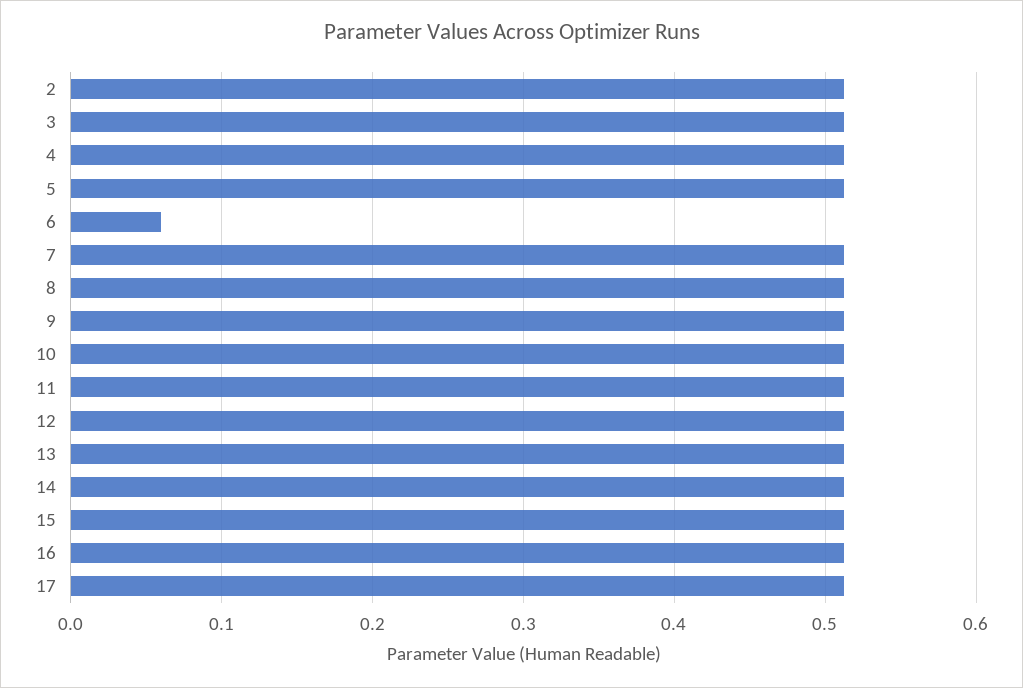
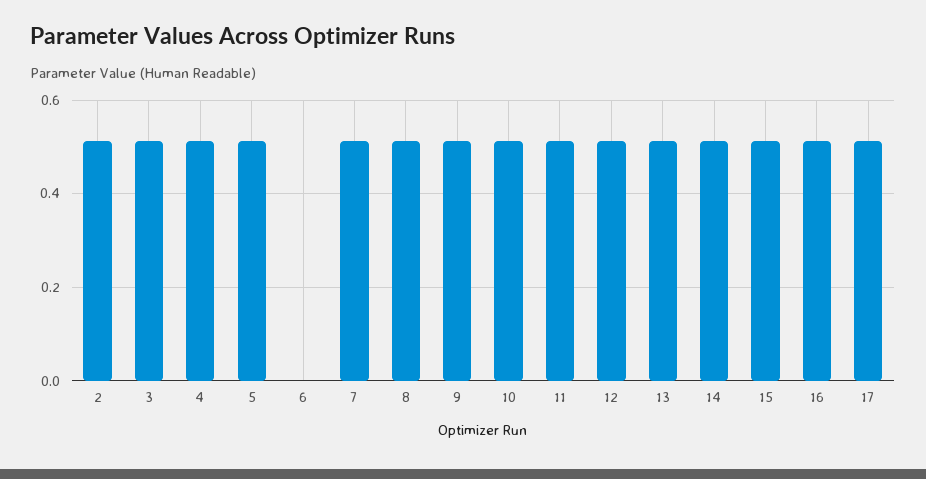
6: 0.06 -> 0

